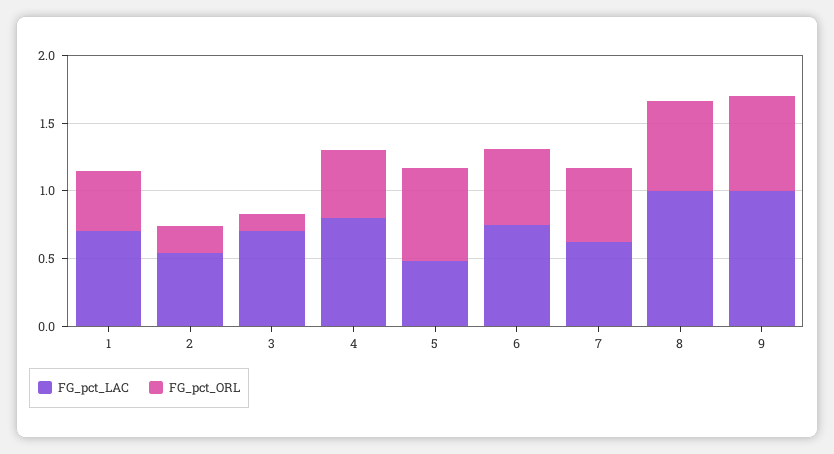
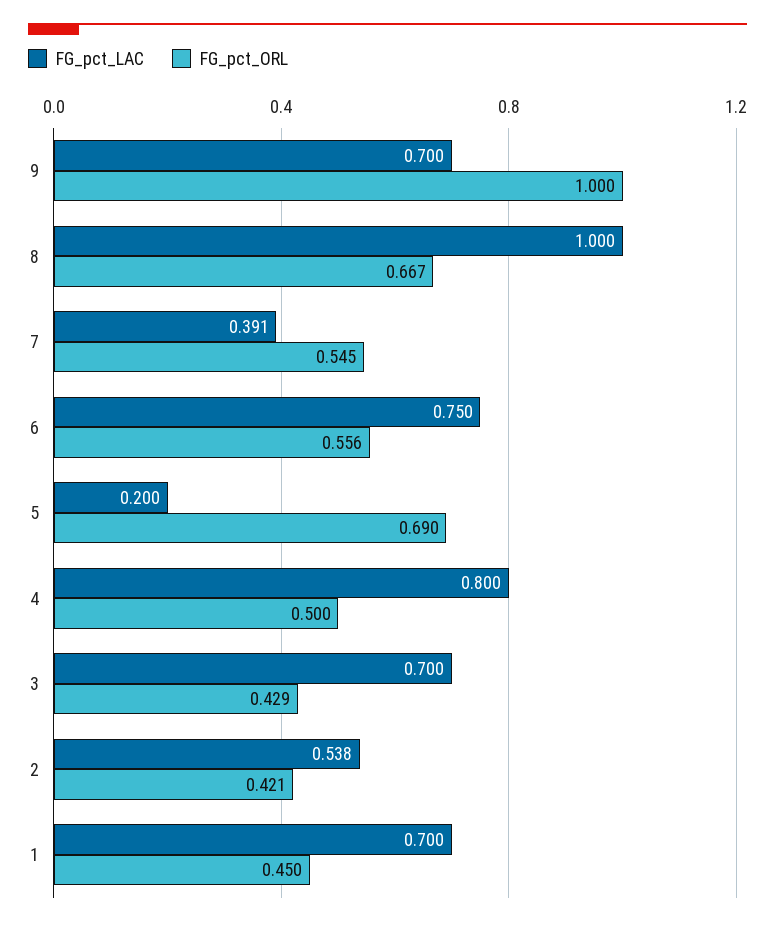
FG_pct_ORL, 2: 0.2 -> 0.421
FG_pct_ORL, 3: 0.1 -> 0.429
FG_pct_LAC, 5: 0.5 -> 0.2
FG_pct_LAC, 7: 0.6 -> 0.391
FG_pct_LAC, 9: 1 -> 0.7
FG_pct_ORL, 9: 0.7 -> 1

